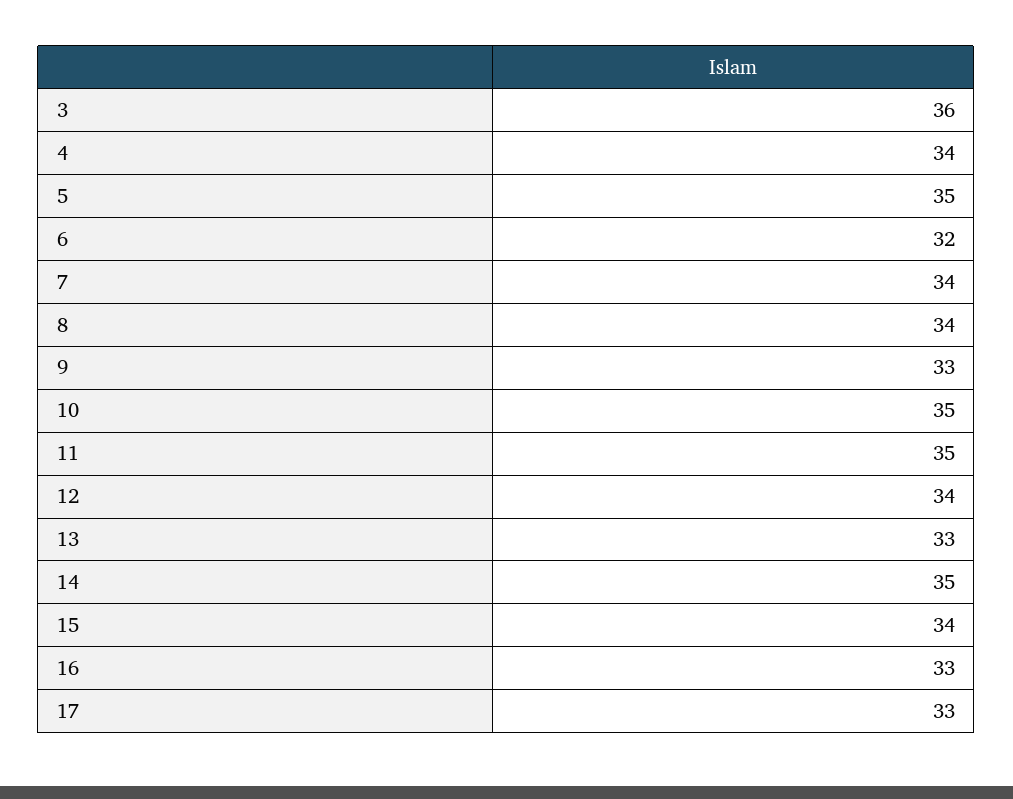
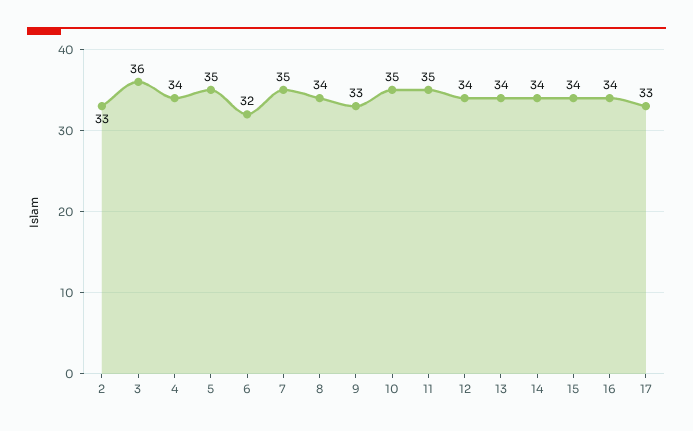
7: 34 -> 35
13: 33 -> 34
14: 35 -> 34
16: 33 -> 34
2: none -> 33

